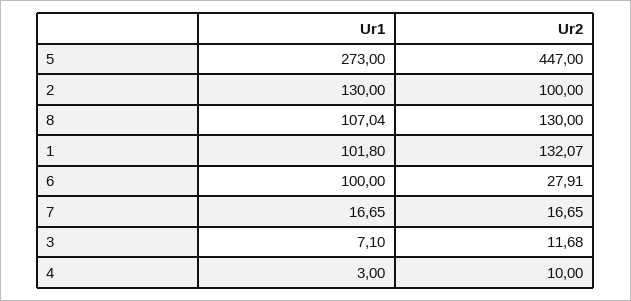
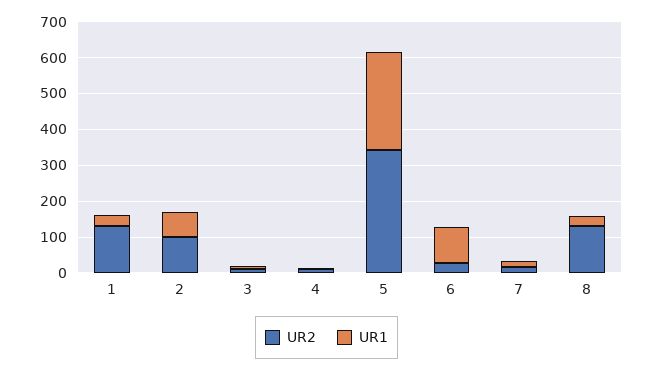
Ur2, 5: 447 -> 350
Ur1, 2: 130 -> 75
Ur1, 8: 107.04 -> 25
Ur1, 1: 101.8 -> 25

